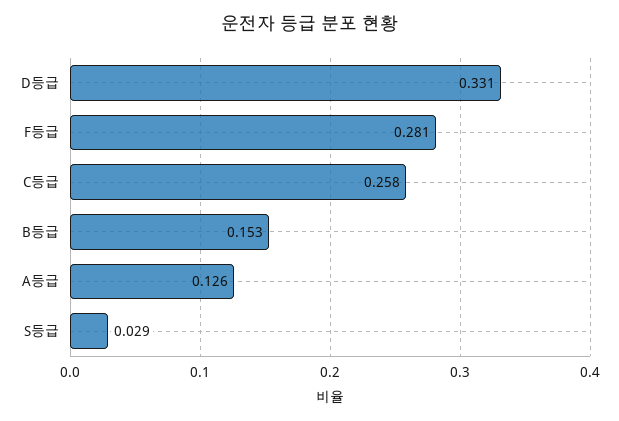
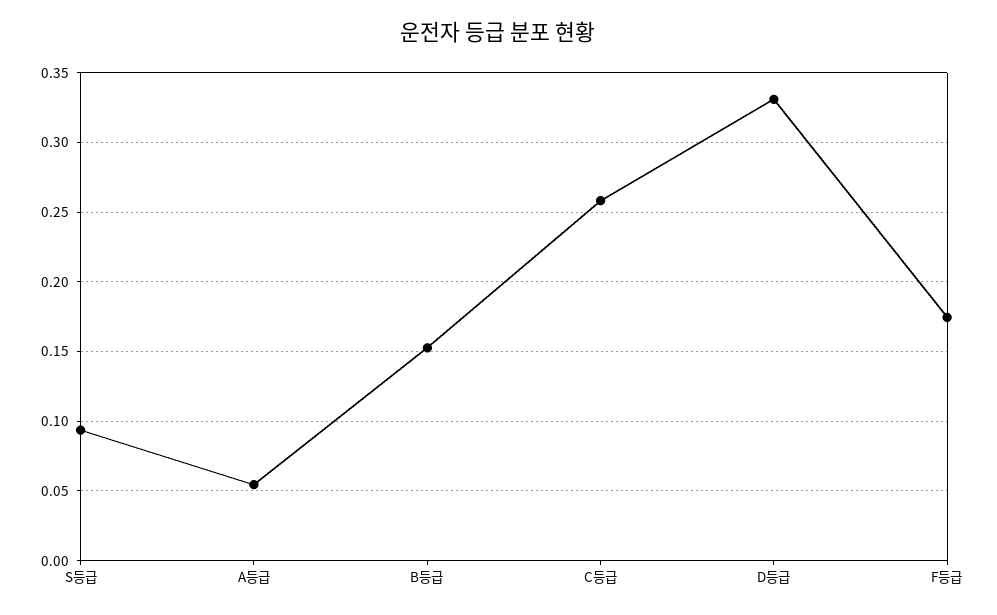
F등급: 0.281 -> 0.175
A등급: 0.126 -> 0.055
S등급: 0.029 -> 0.095

